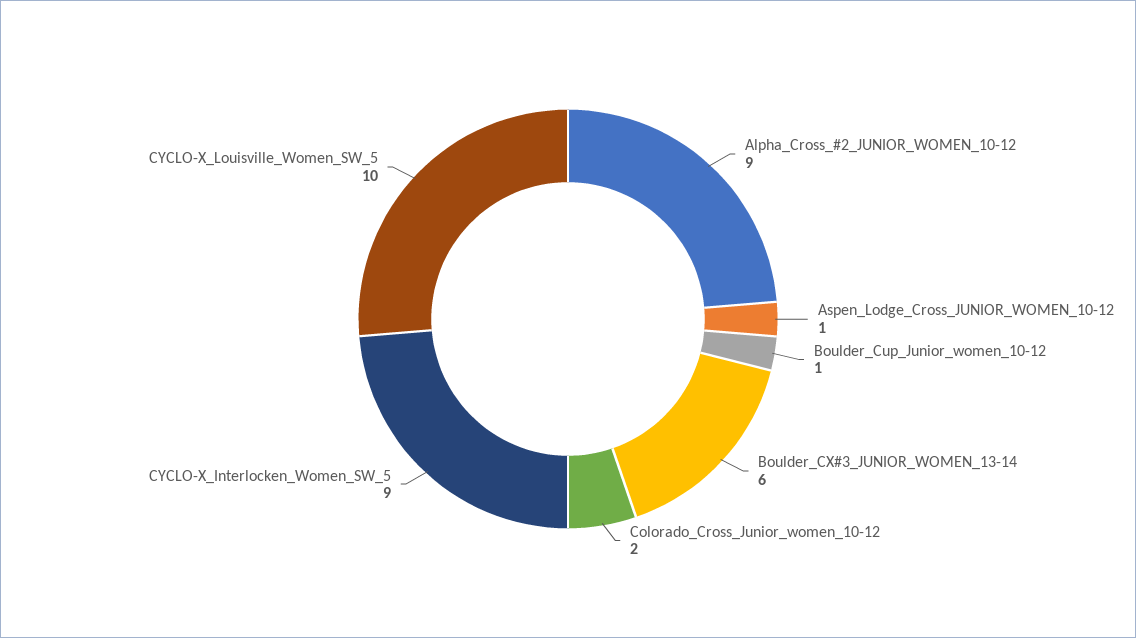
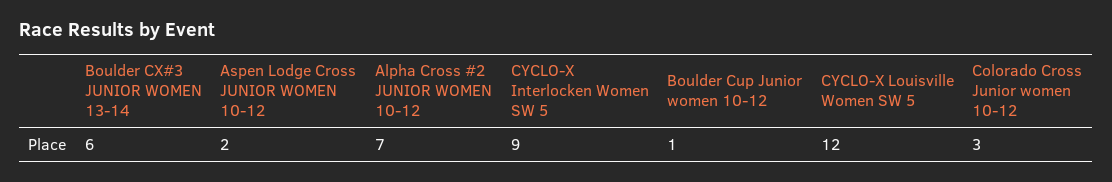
Alpha_Cross_#2_JUNIOR_WOMEN_10-12: 9 -> 7
Aspen_Lodge_Cross_JUNIOR_WOMEN_10-12: 1 -> 2
Colorado_Cross_Junior_women_10-12: 2 -> 3
CYCLO-X_Louisville_Women_SW_5: 10 -> 12

